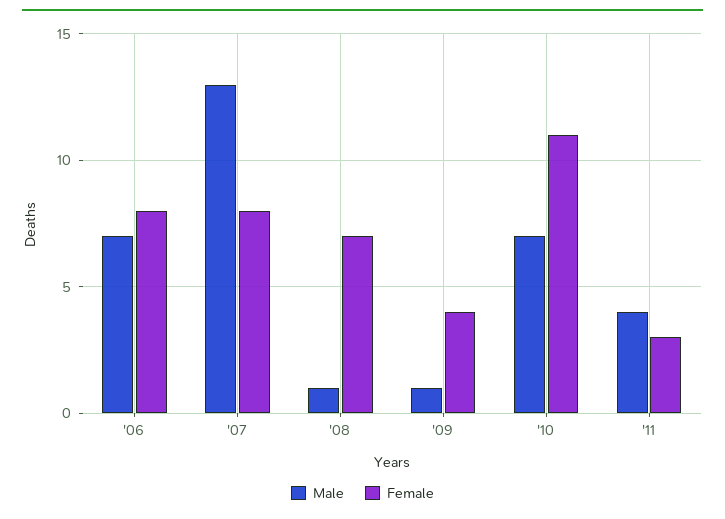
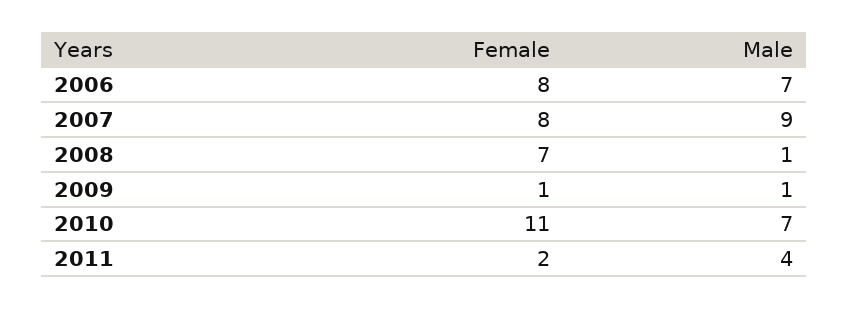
Male, '07: 13 -> 9
Female, '09: 4 -> 1
Female, '11: 3 -> 2

